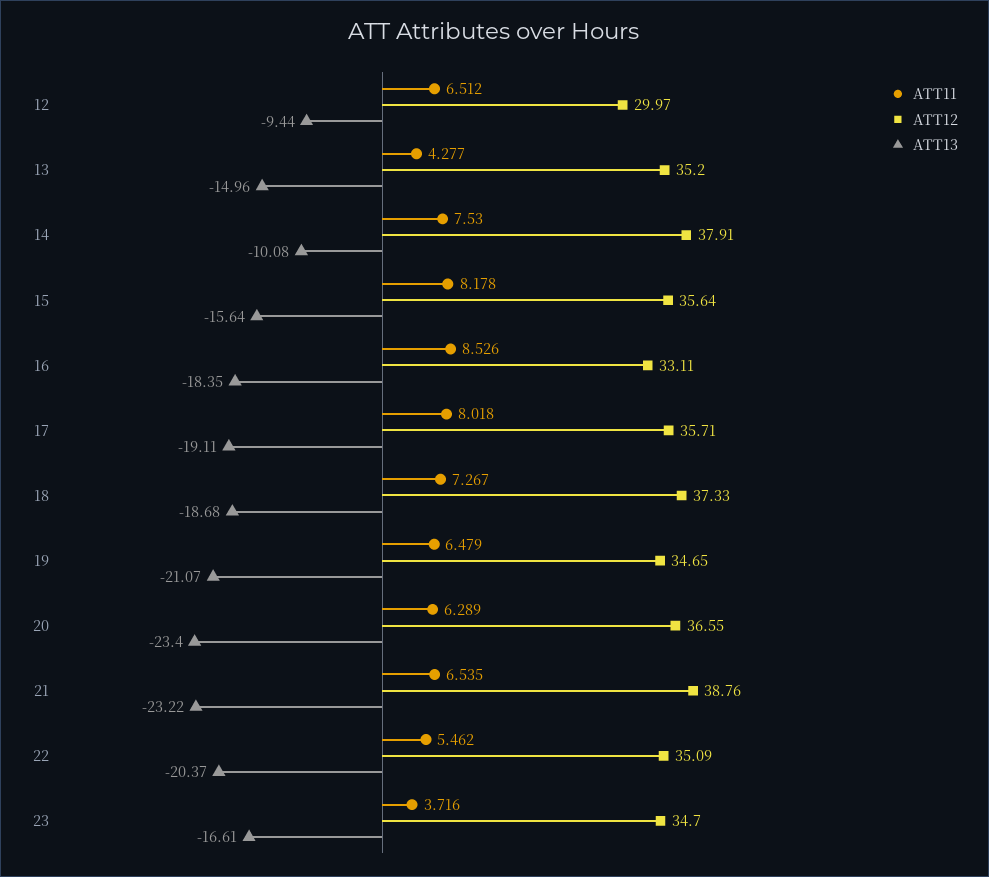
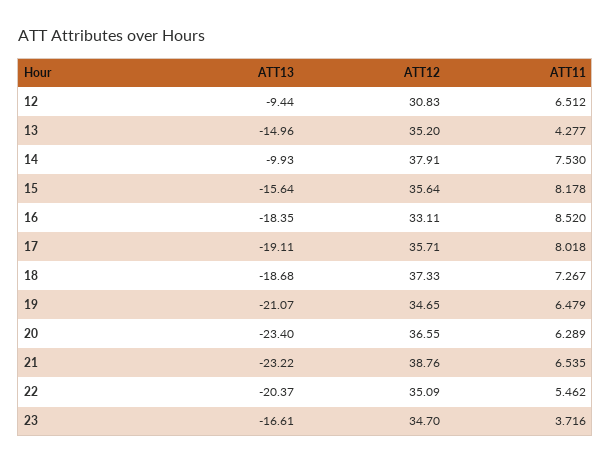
ATT12, 12: 29.97 -> 30.83
ATT13, 14: -10.08 -> -9.93
ATT11, 16: 8.526 -> 8.52

